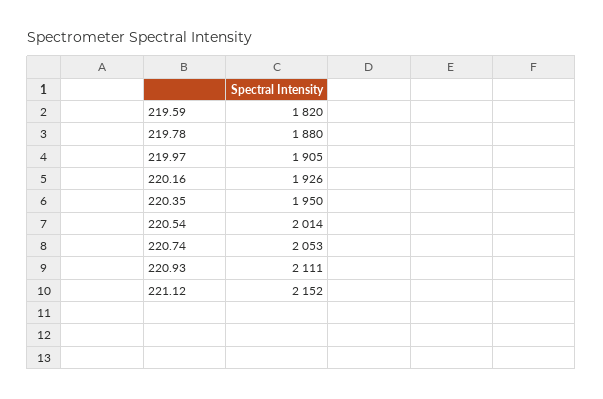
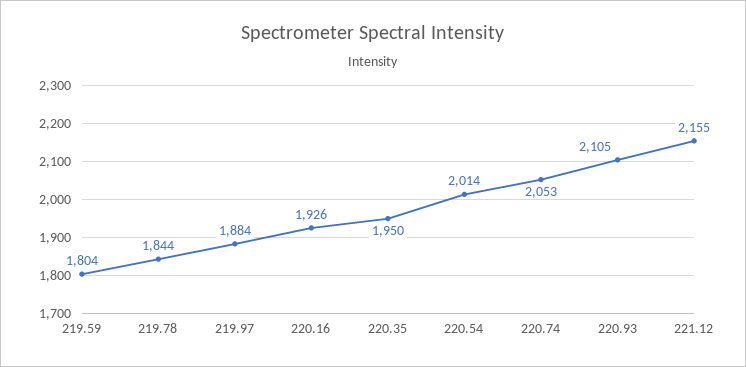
219.59: 1820 -> 1804
219.78: 1880 -> 1844
219.97: 1905 -> 1884
220.93: 2111 -> 2105
221.12: 2152 -> 2155

